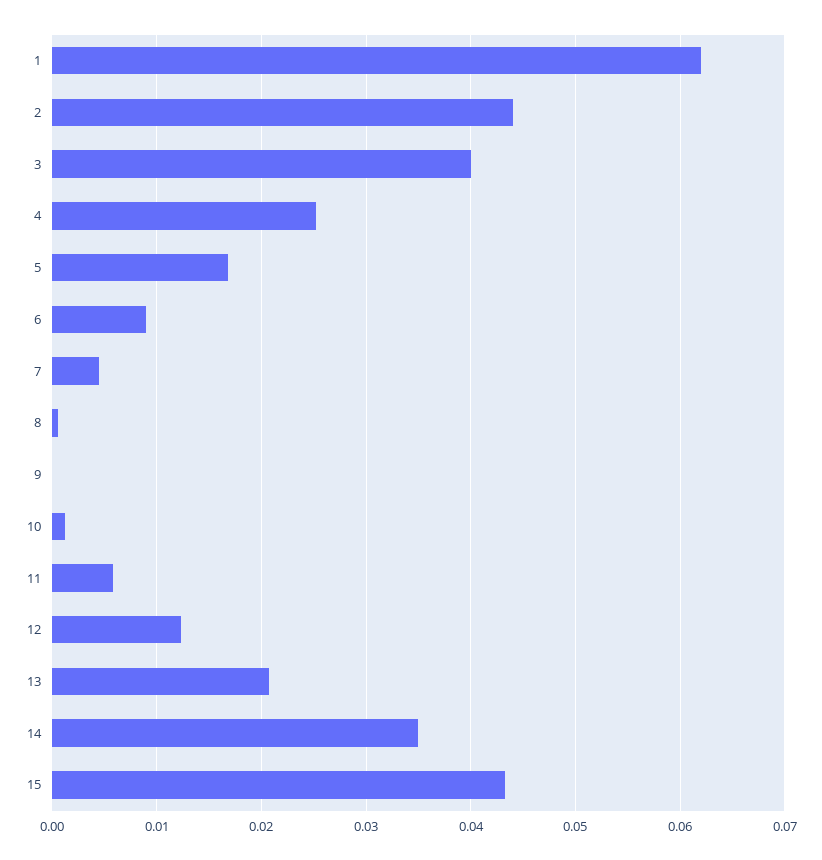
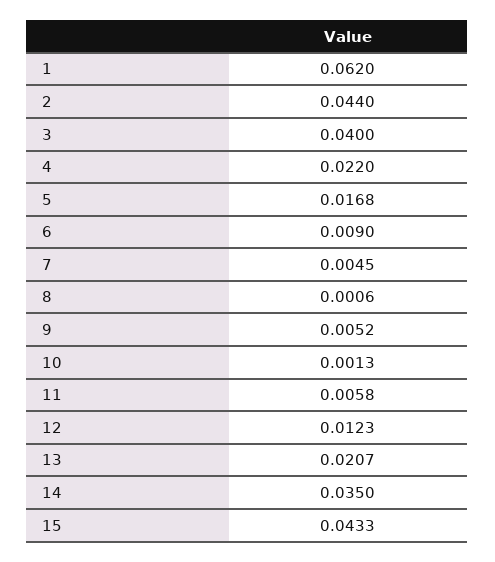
4: 0.025 -> 0.022
9: 0 -> 0.0052

